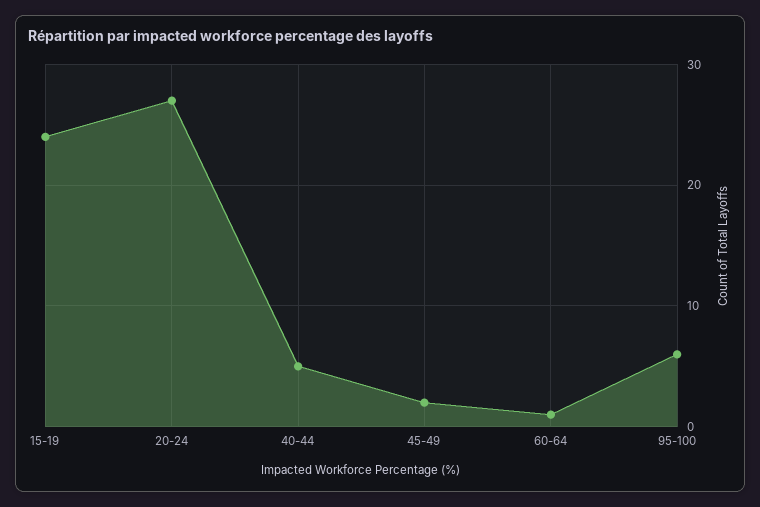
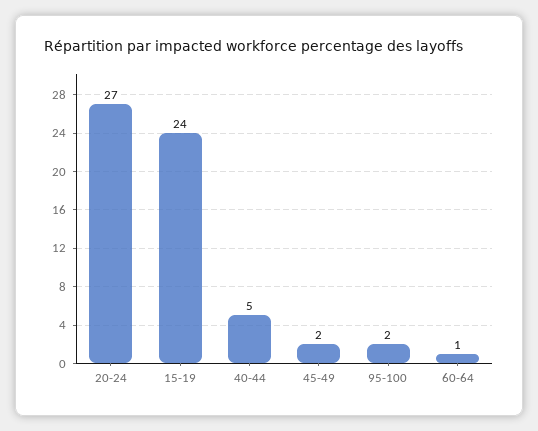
95-100: 6 -> 2

